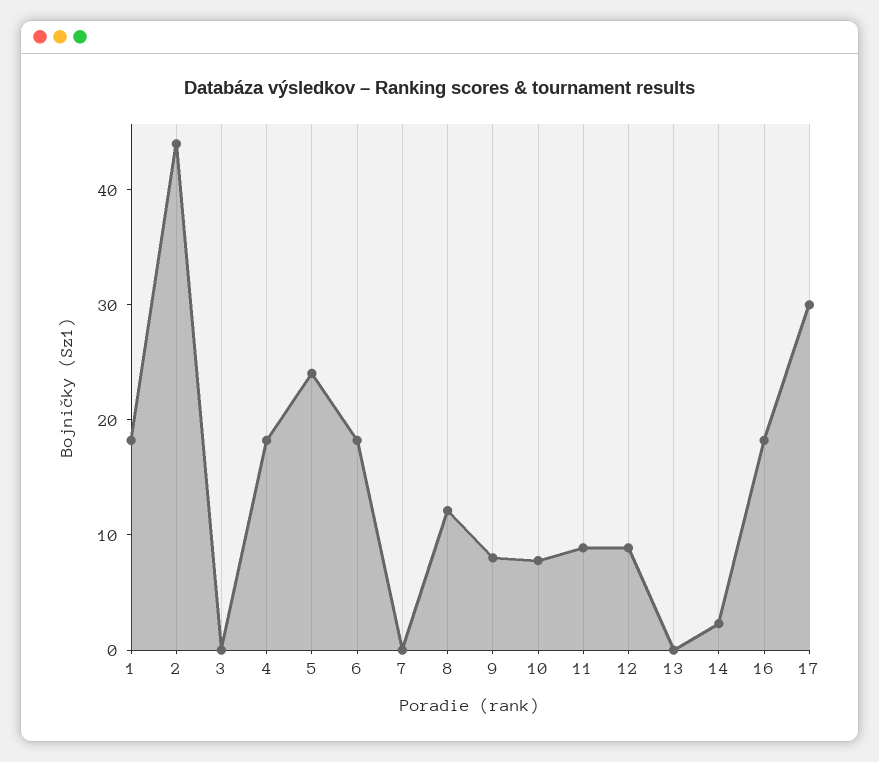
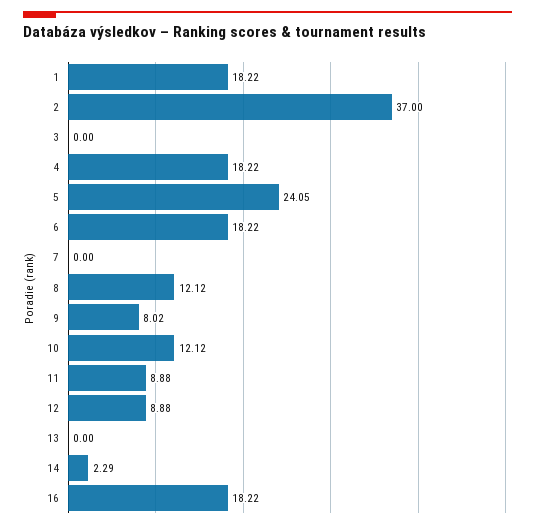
2: 44 -> 37
10: 8 -> 12.12
17: 30 -> none

